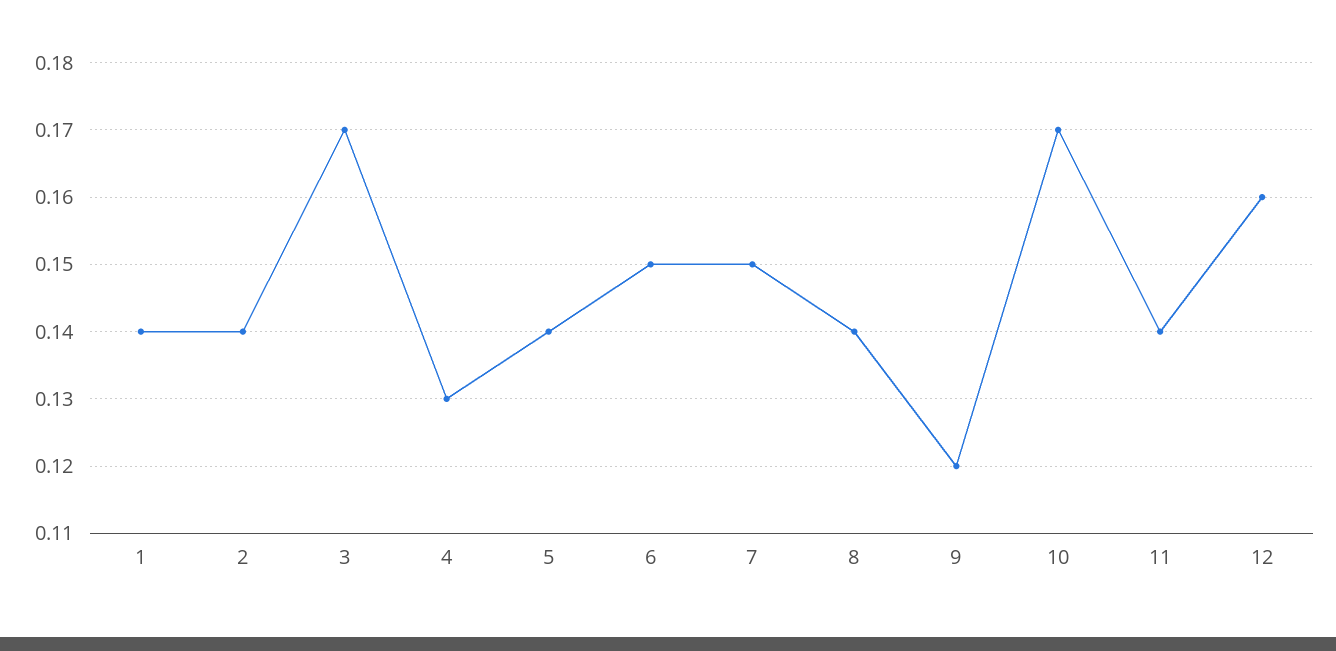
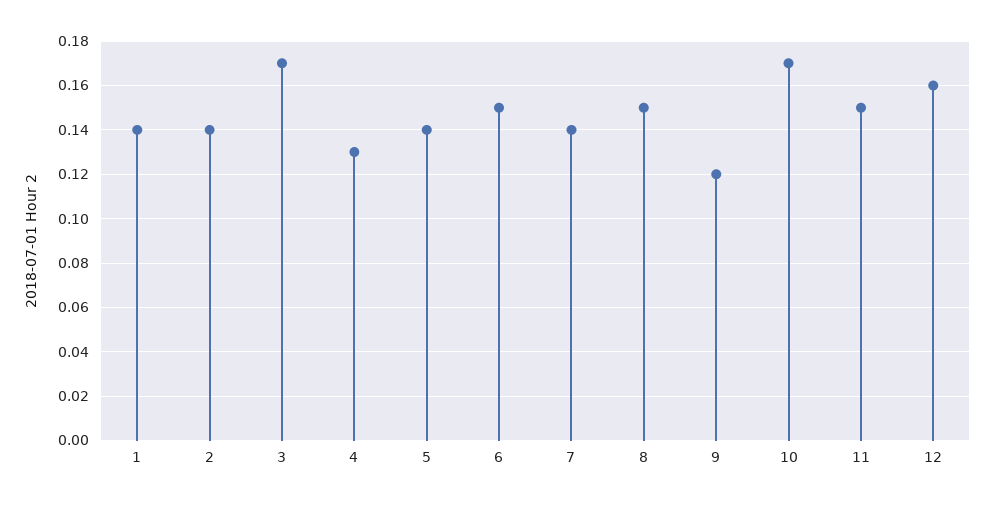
7: 0.15 -> 0.14
8: 0.14 -> 0.15
11: 0.14 -> 0.15

